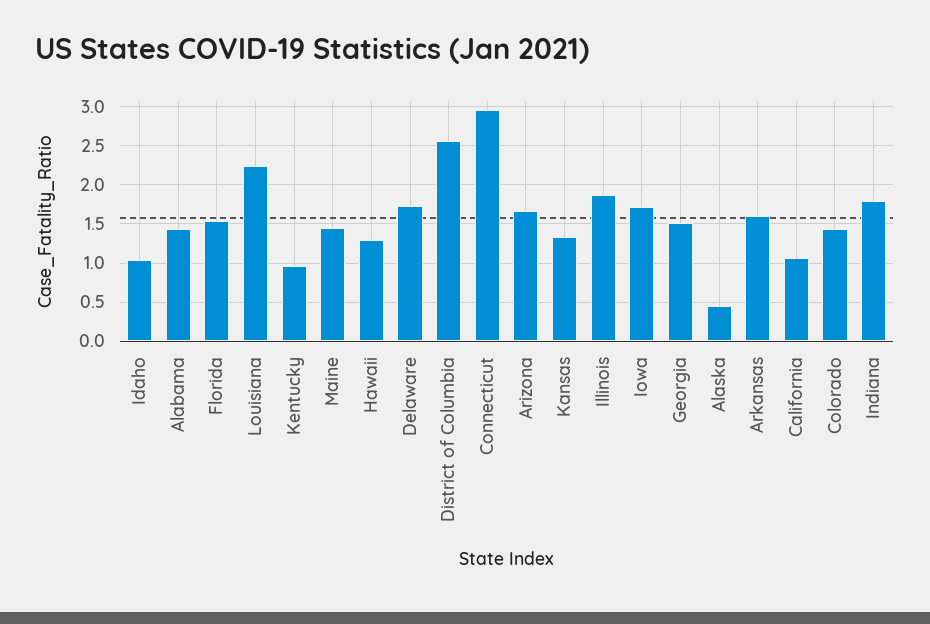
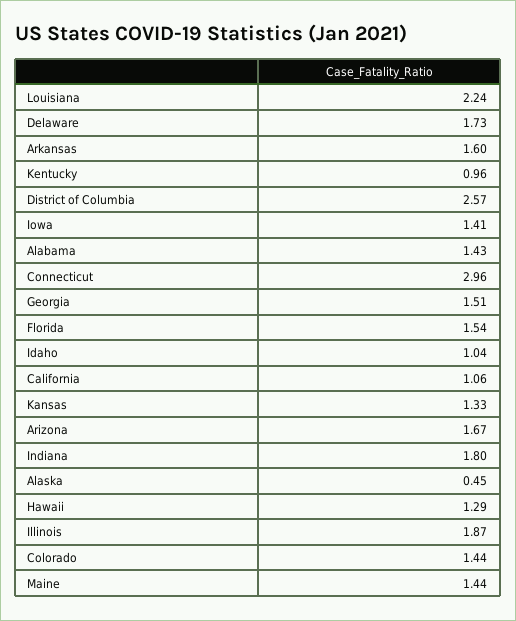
Iowa: 1.7 -> 1.41

